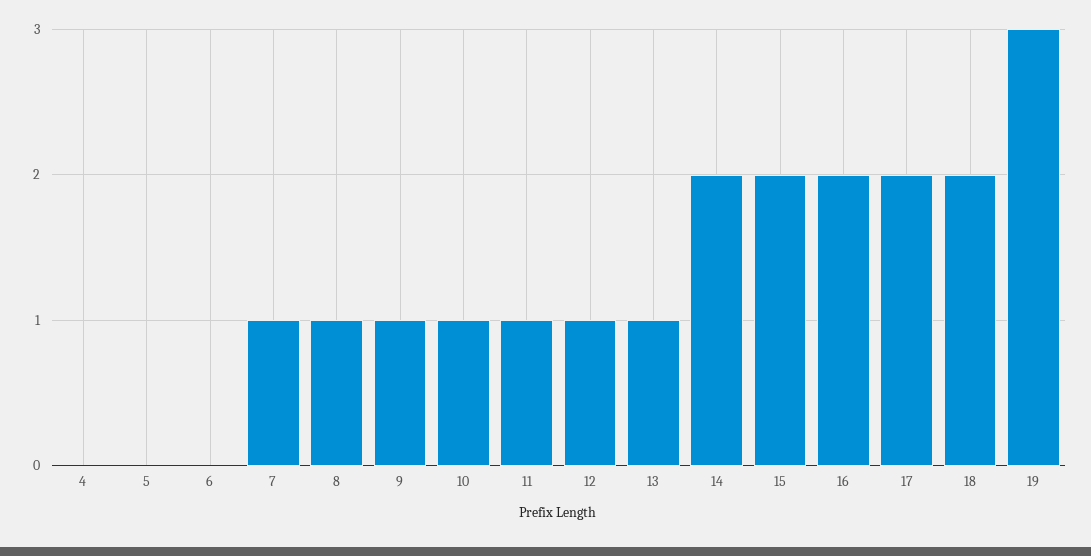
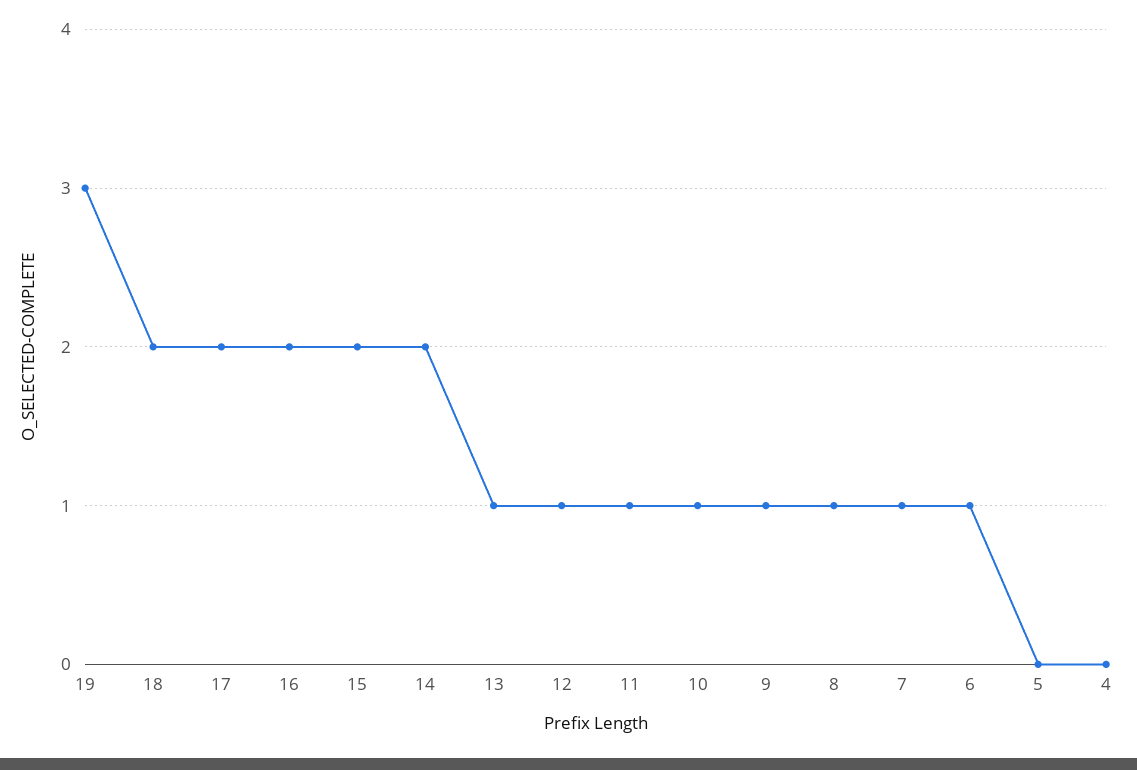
6: 0 -> 1

